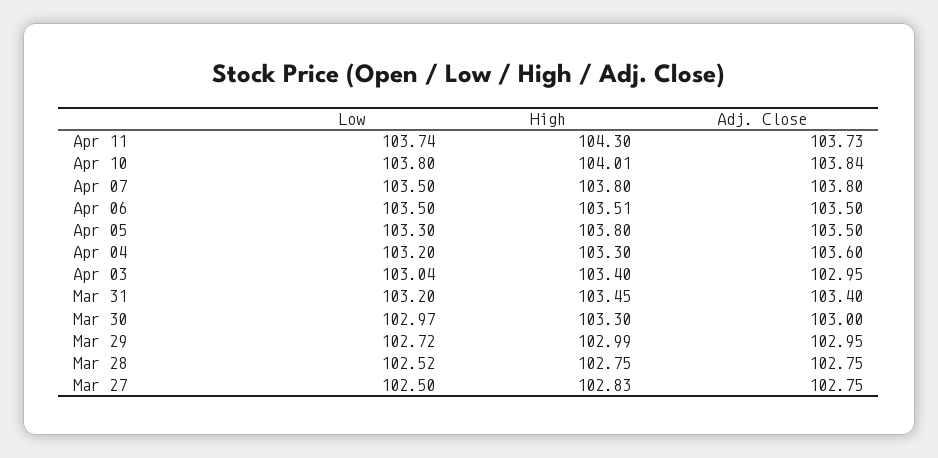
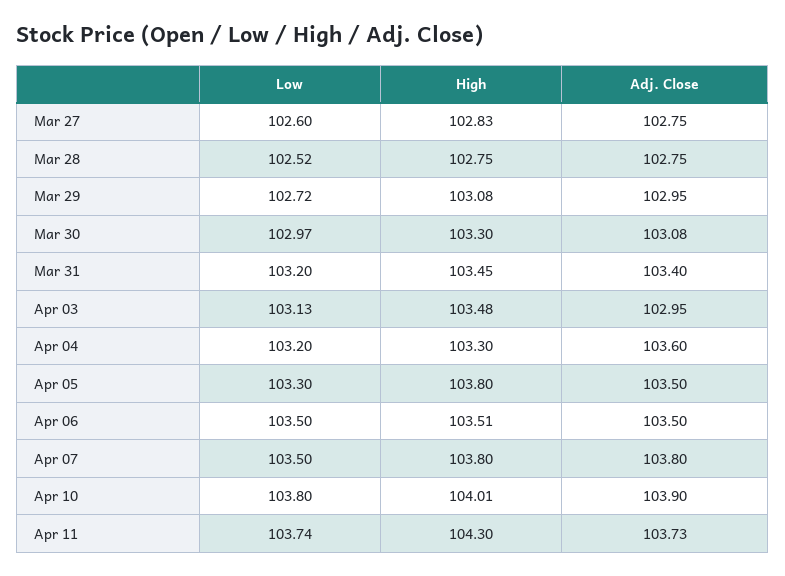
Adj. Close, Apr 10: 103.84 -> 103.9
Low, Apr 03: 103.04 -> 103.13
High, Apr 03: 103.4 -> 103.48
Adj. Close, Mar 30: 103 -> 103.08
High, Mar 29: 102.99 -> 103.08
Low, Mar 27: 102.5 -> 102.6

